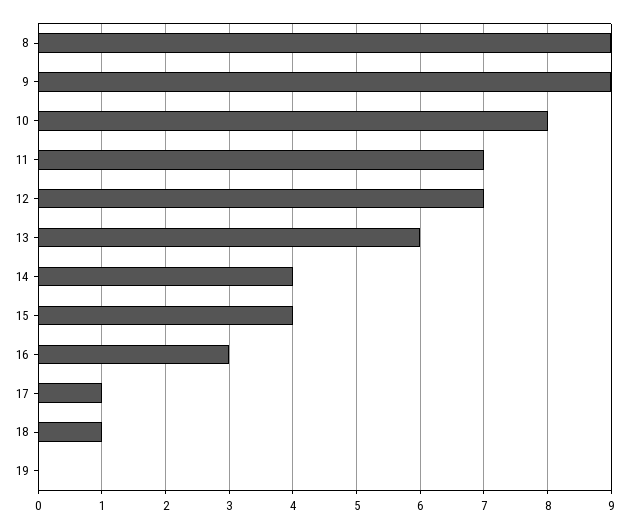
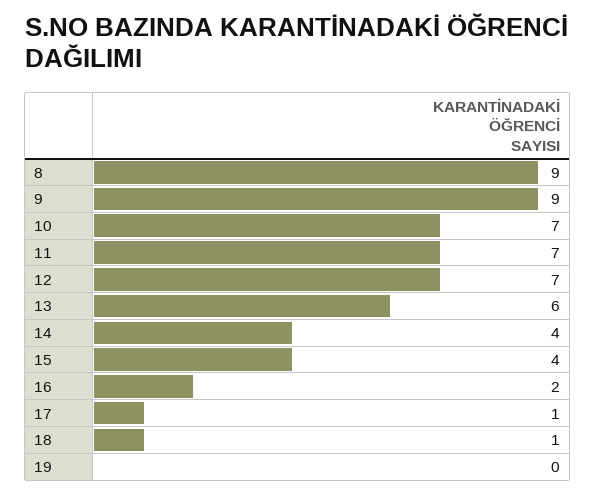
10: 8 -> 7
16: 3 -> 2

